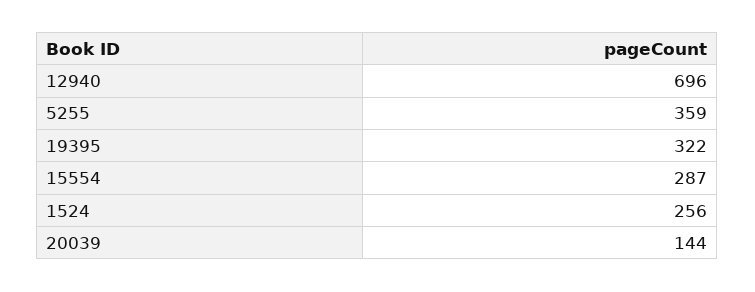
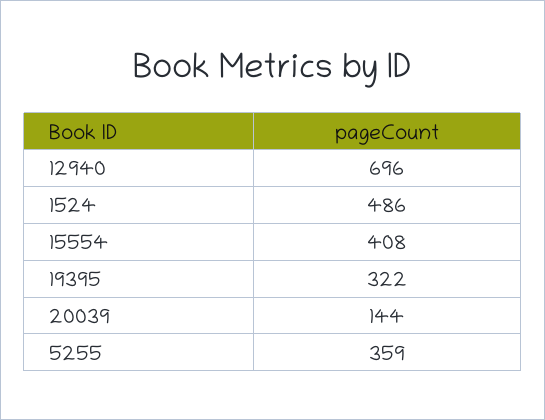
15554: 287 -> 408
1524: 256 -> 486

